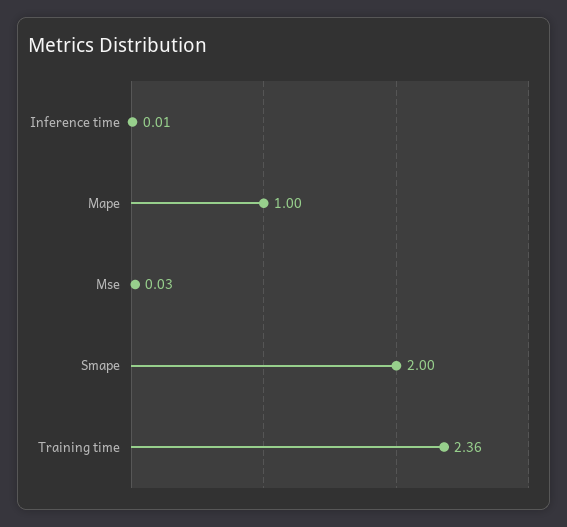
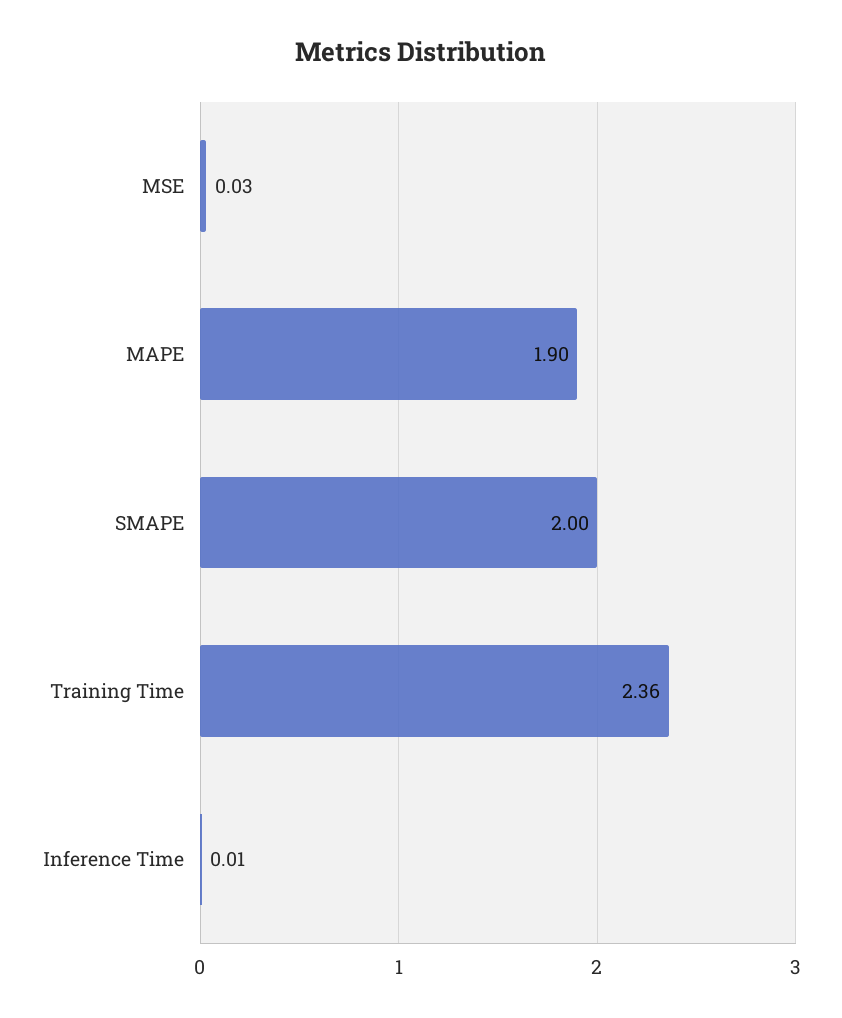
Mape: 1 -> 1.9

